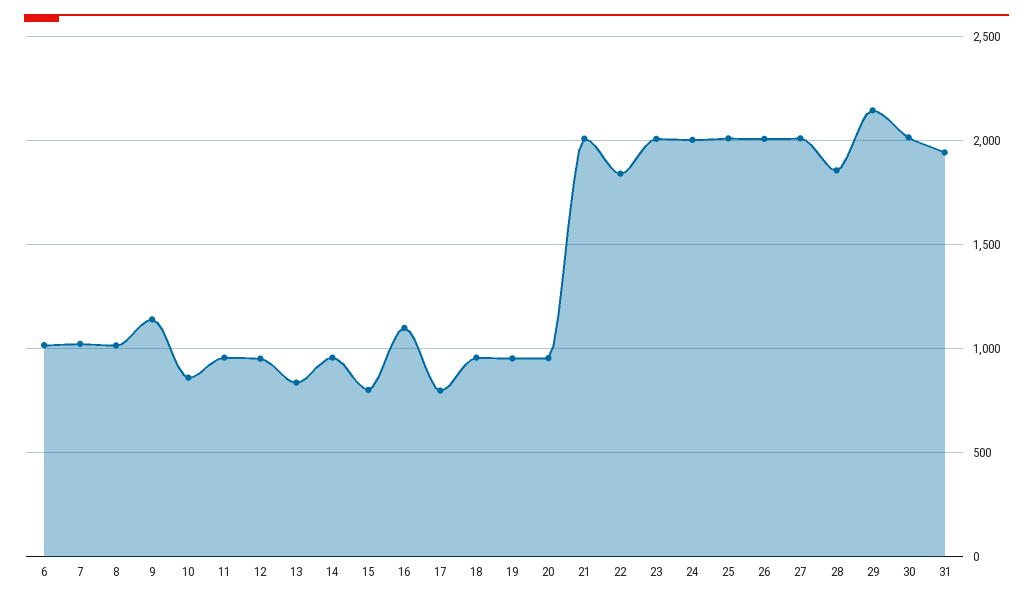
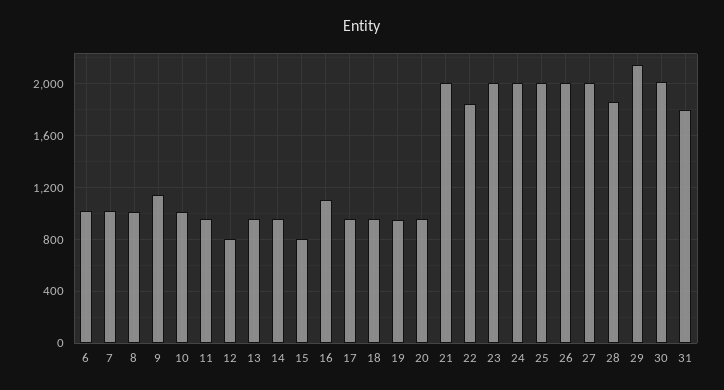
10: 850 -> 1000
12: 950 -> 800
13: 850 -> 950
17: 800 -> 950
31: 1950 -> 1800

